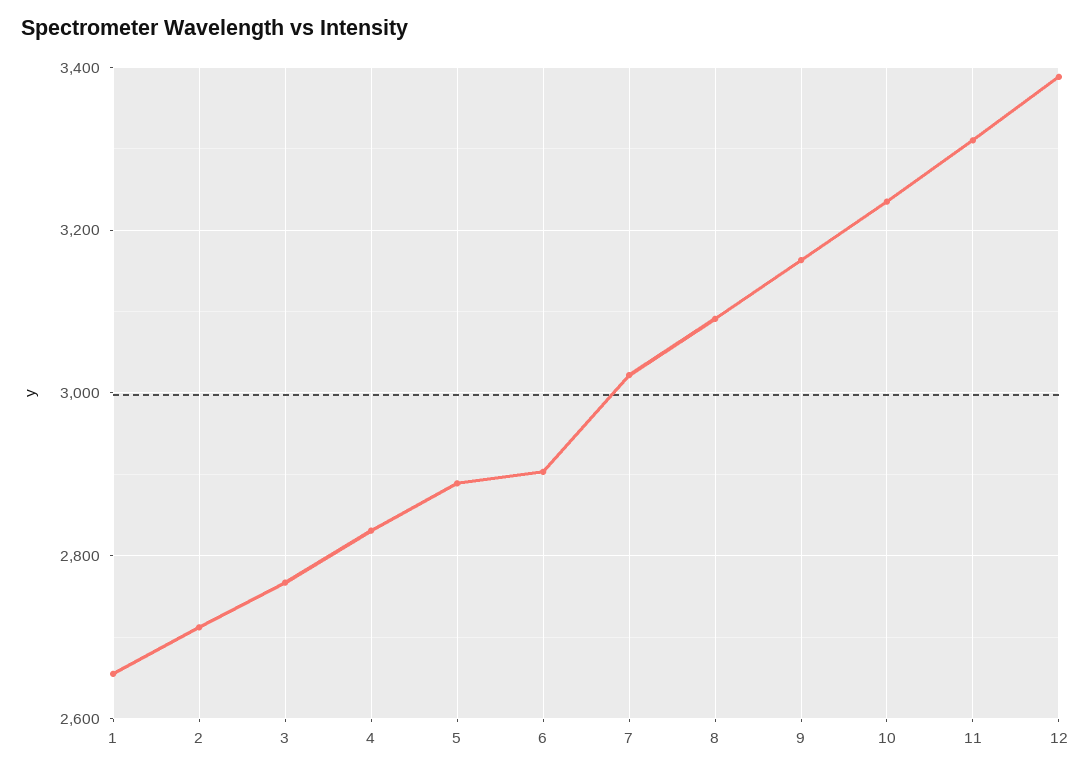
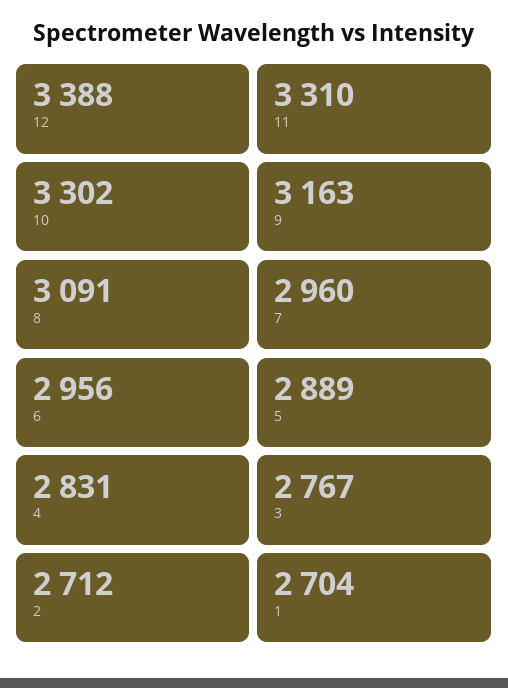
1: 2660 -> 2704
6: 2900 -> 2956
7: 3020 -> 2960
10: 3240 -> 3302

